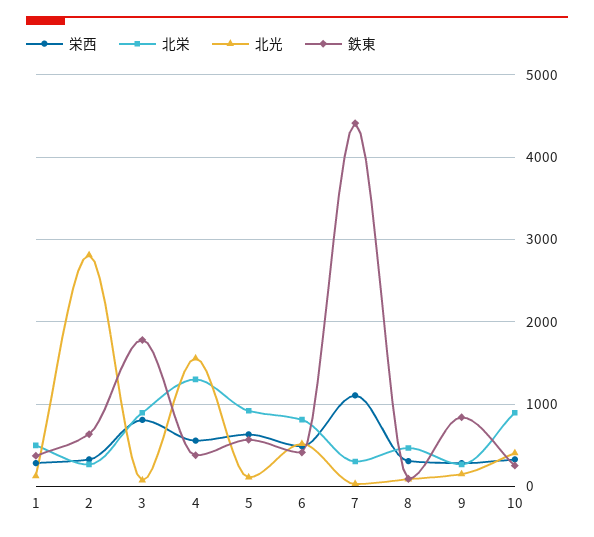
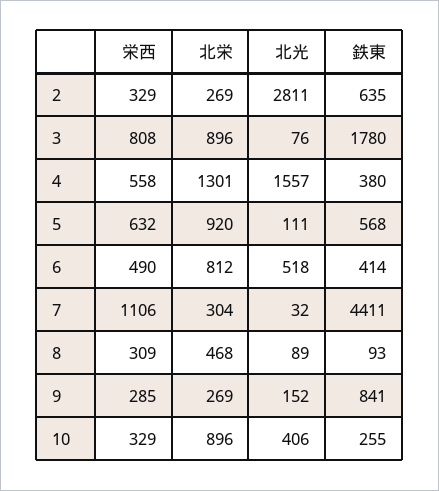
栄西, 1: 300 -> none
北栄, 1: 500 -> none
北光, 1: 100 -> none
鉄東, 1: 400 -> none

